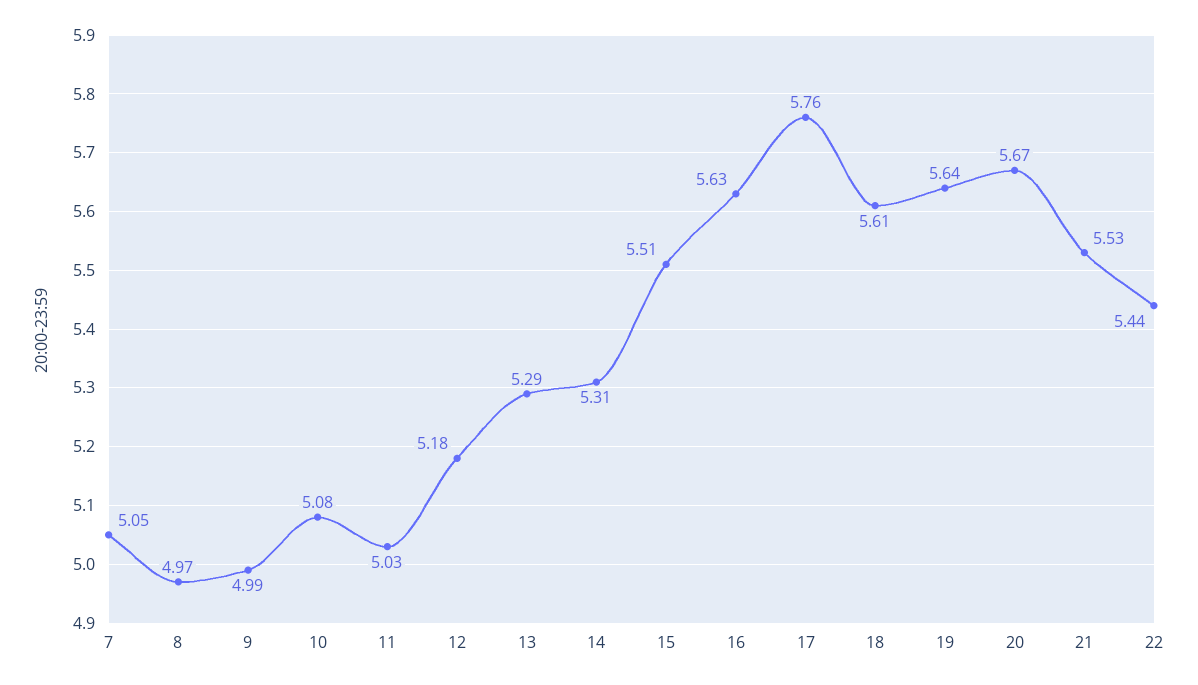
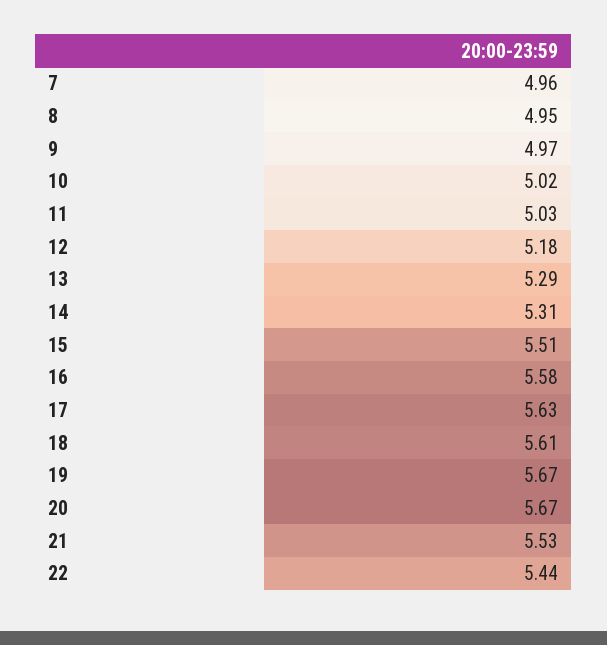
7: 5.05 -> 4.96
8: 4.97 -> 4.95
9: 4.99 -> 4.97
10: 5.08 -> 5.02
16: 5.63 -> 5.58
17: 5.76 -> 5.63
19: 5.64 -> 5.67

